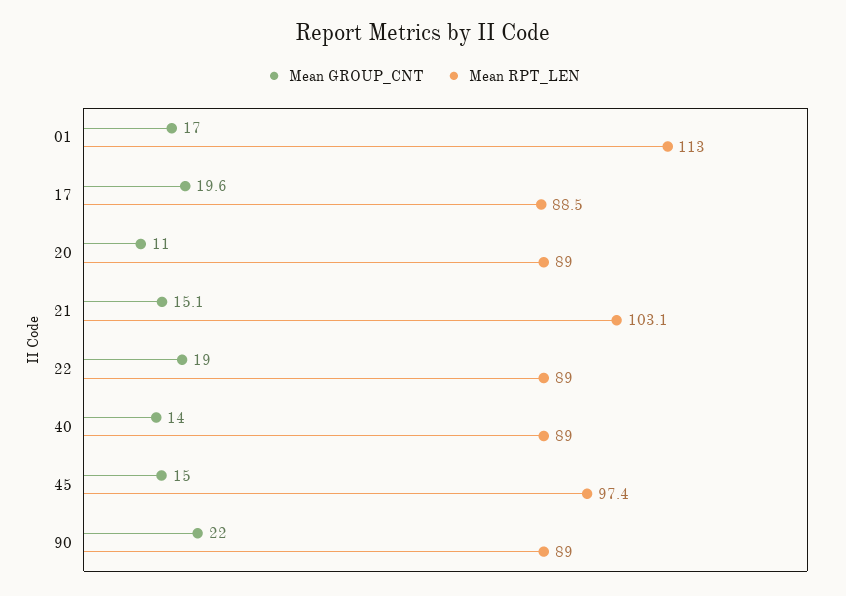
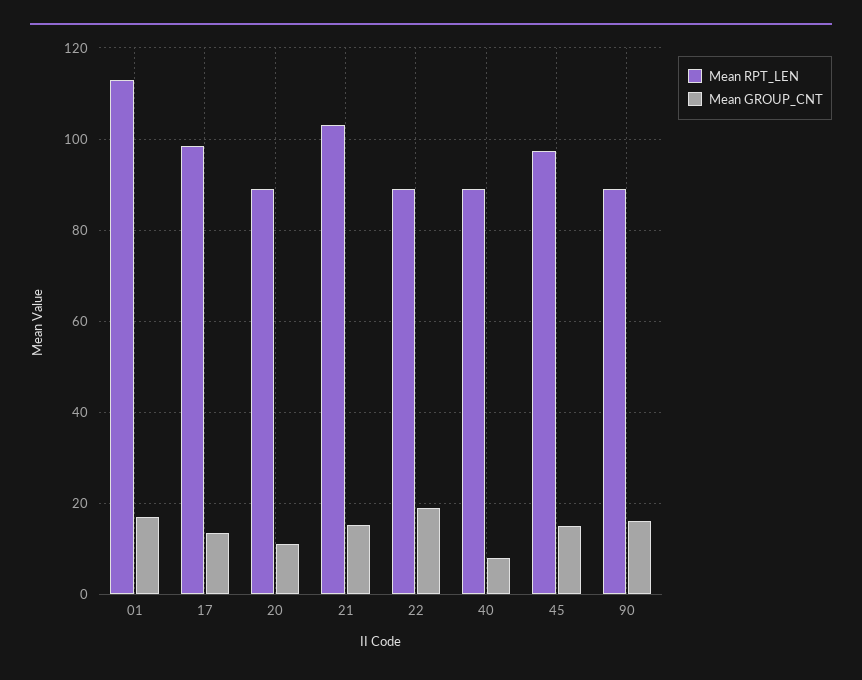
Mean GROUP_CNT, 17: 19.6 -> 14
Mean RPT_LEN, 17: 88.5 -> 98
Mean GROUP_CNT, 40: 14 -> 8
Mean GROUP_CNT, 90: 22 -> 16

